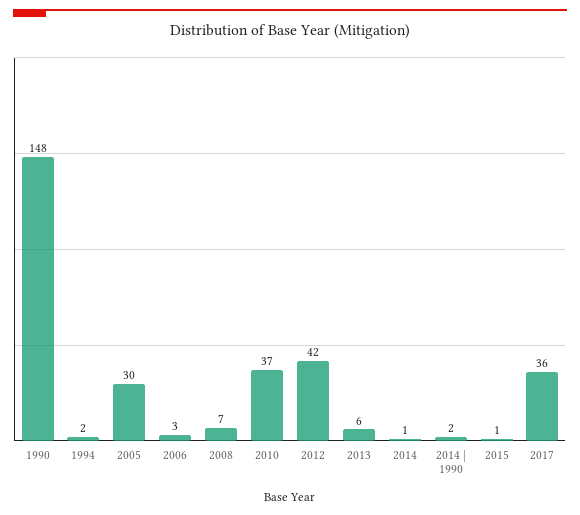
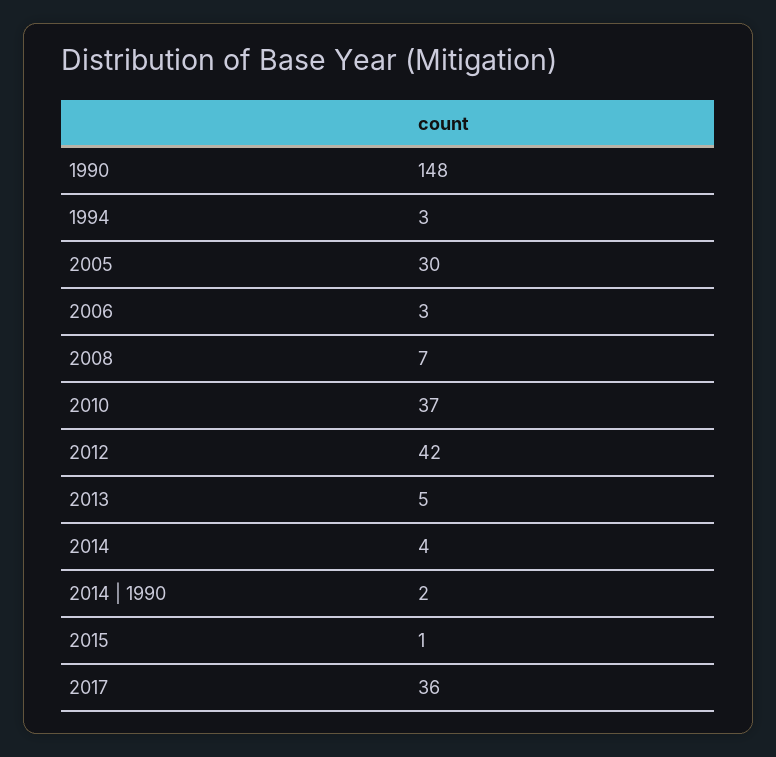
1994: 2 -> 3
2013: 6 -> 5
2014: 1 -> 4

